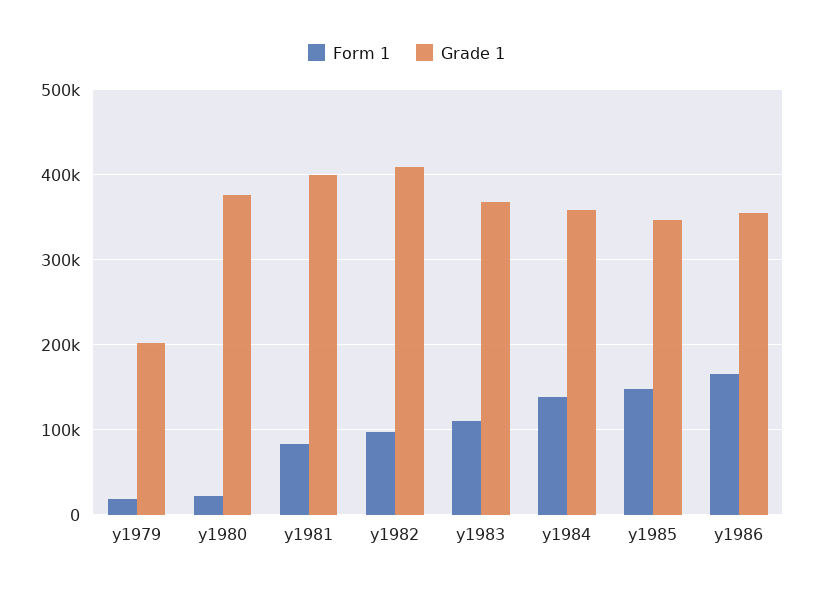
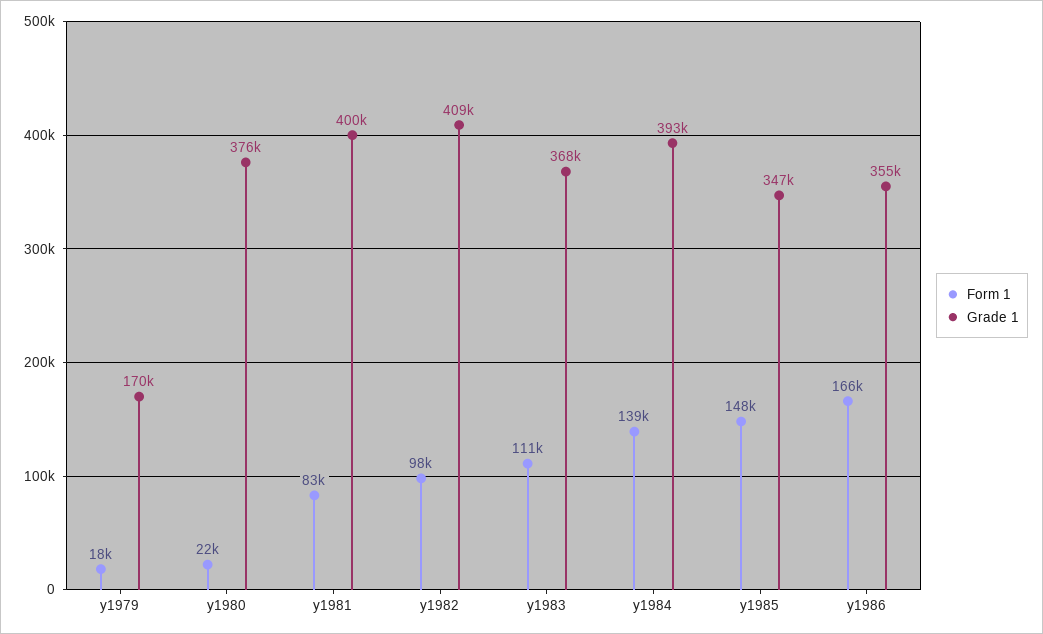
Grade 1, y1979: 200000 -> 170000
Grade 1, y1984: 360000 -> 393000

